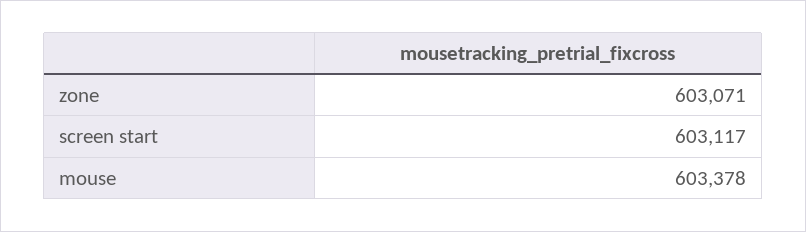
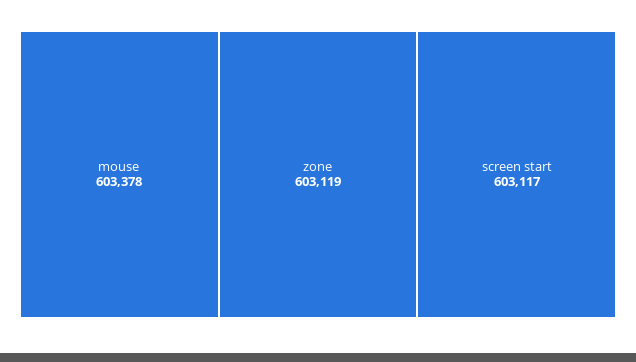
zone: 603071 -> 603119

